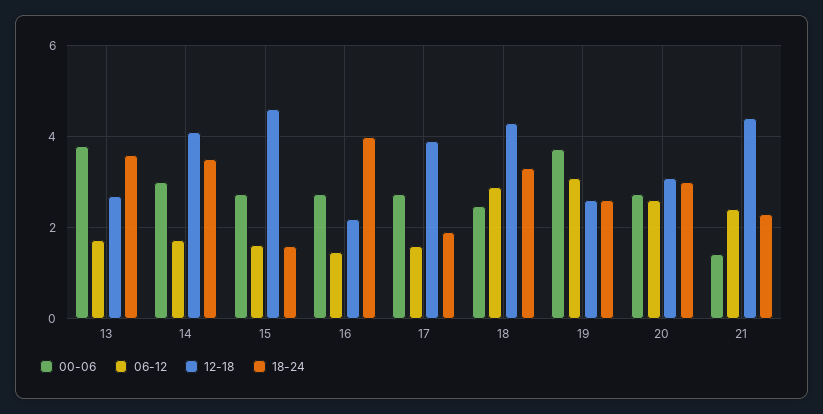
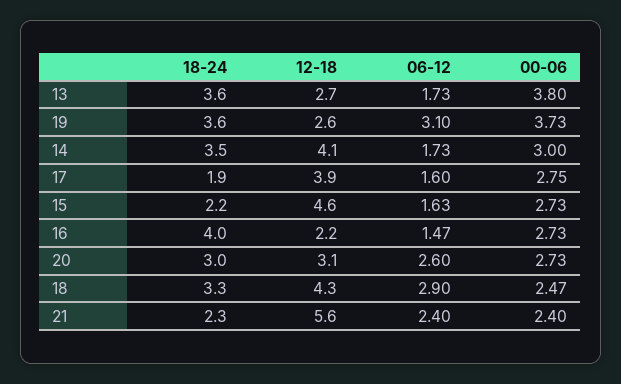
18-24, 15: 1.6 -> 2.2
18-24, 19: 2.6 -> 3.6
00-06, 21: 1.4 -> 2.4
12-18, 21: 4.4 -> 5.6

